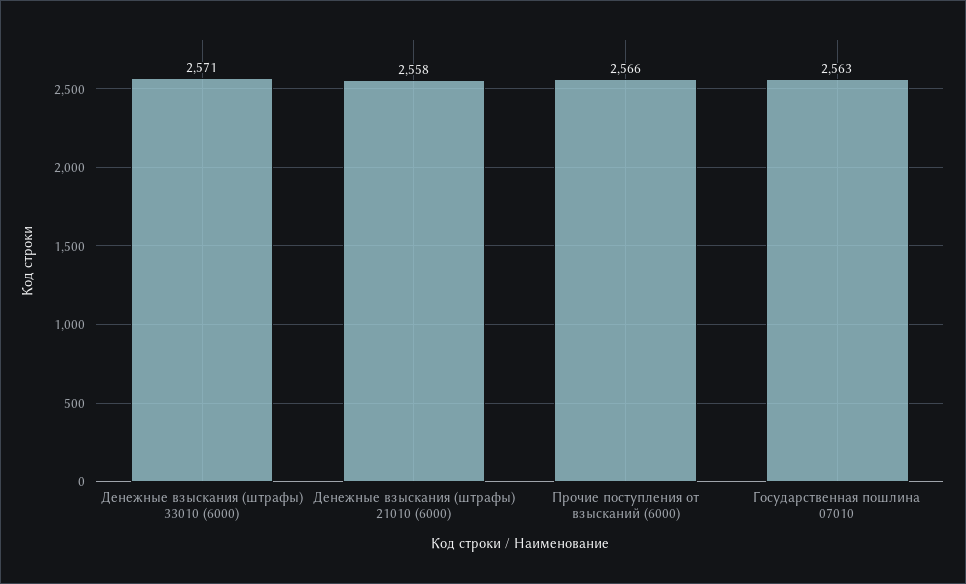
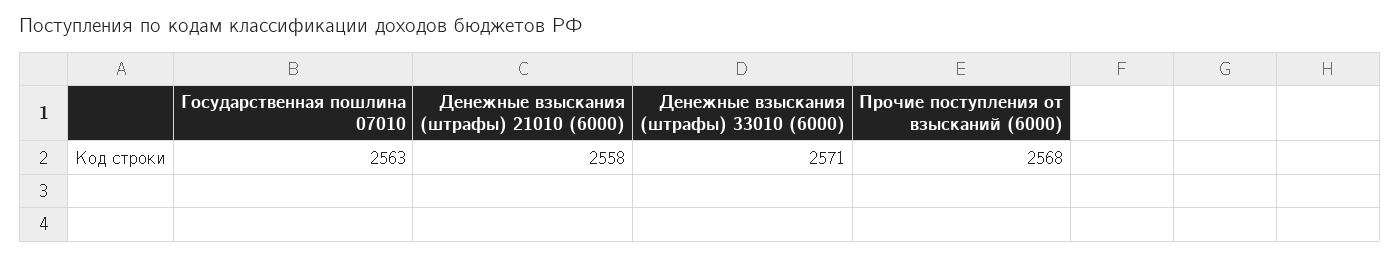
Прочие поступления от взысканий (6000): 2566 -> 2568

